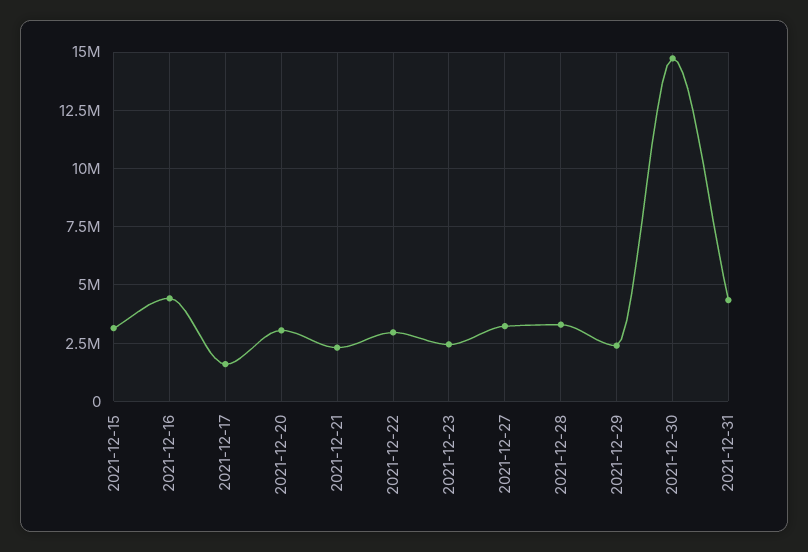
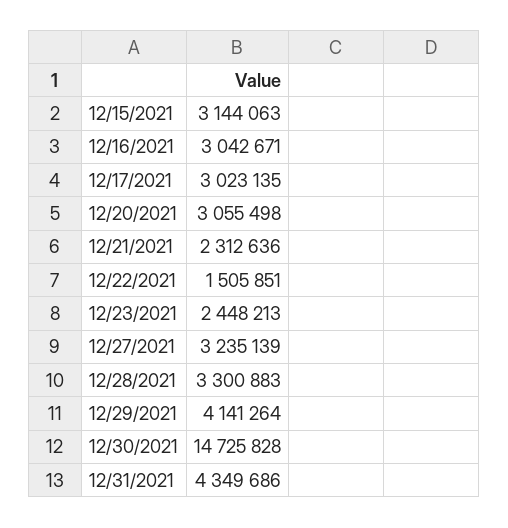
2021-12-16: 4500000 -> 3042671
2021-12-17: 1500000 -> 3023135
2021-12-22: 3000000 -> 1505851
2021-12-29: 2500000 -> 4141264

